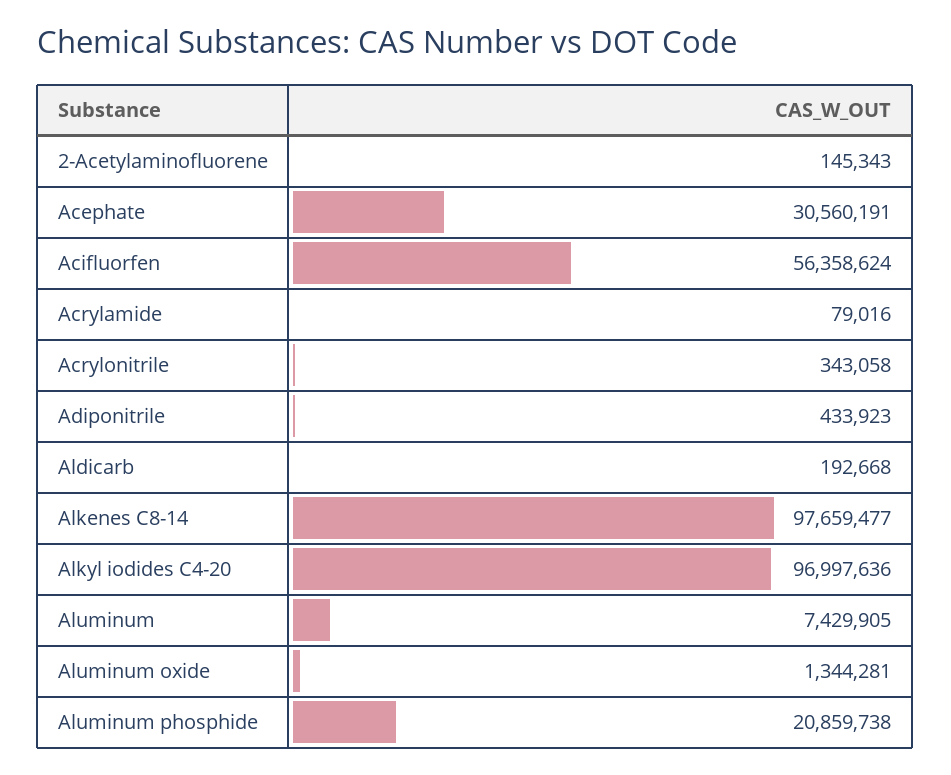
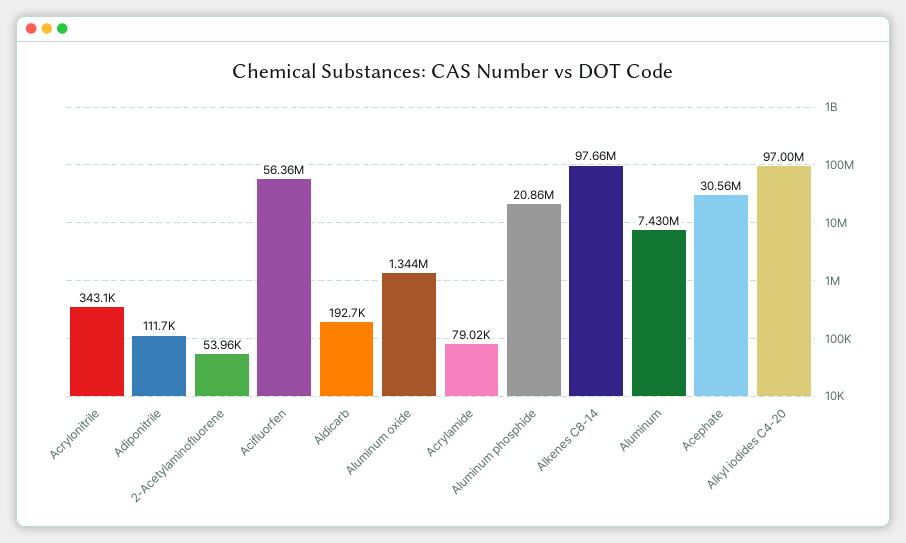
2-Acetylaminofluorene: 145343 -> 53960
Adiponitrile: 433923 -> 111700

